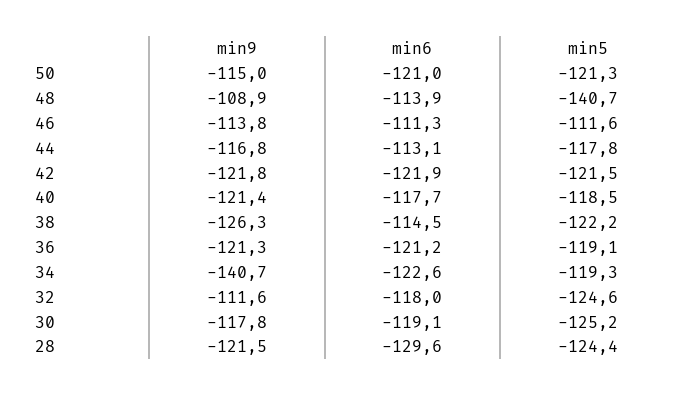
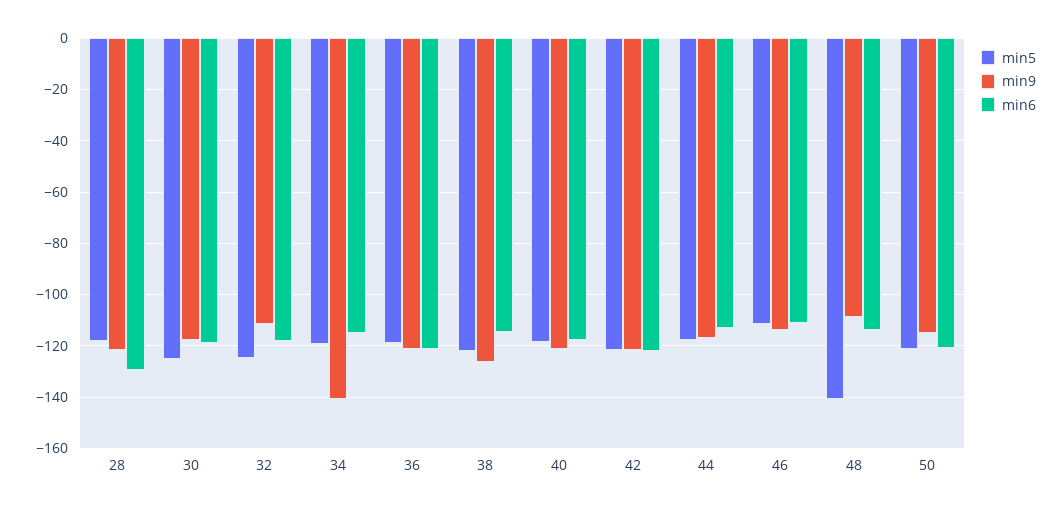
min6, 34: -122.6 -> -115
min5, 28: -124.4 -> -117.5

